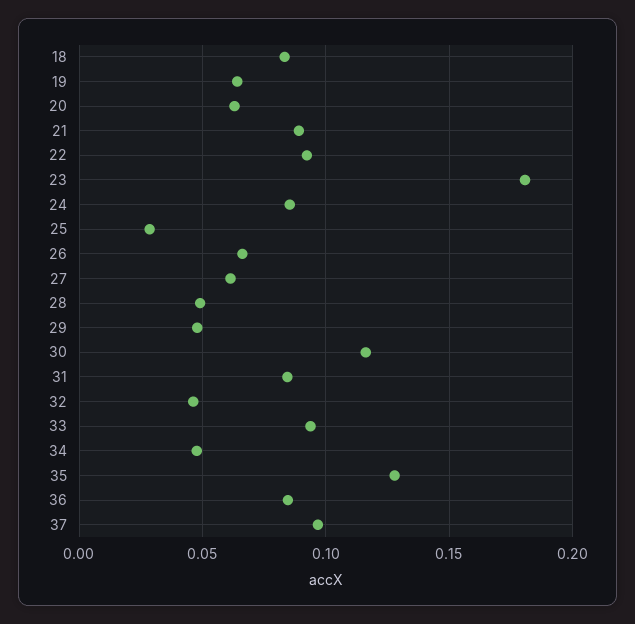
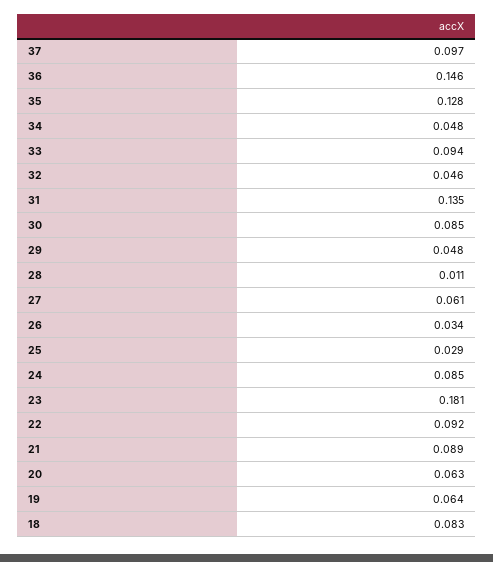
26: 0.065 -> 0.034
28: 0.05 -> 0.011
30: 0.115 -> 0.085
31: 0.085 -> 0.135
36: 0.085 -> 0.146

